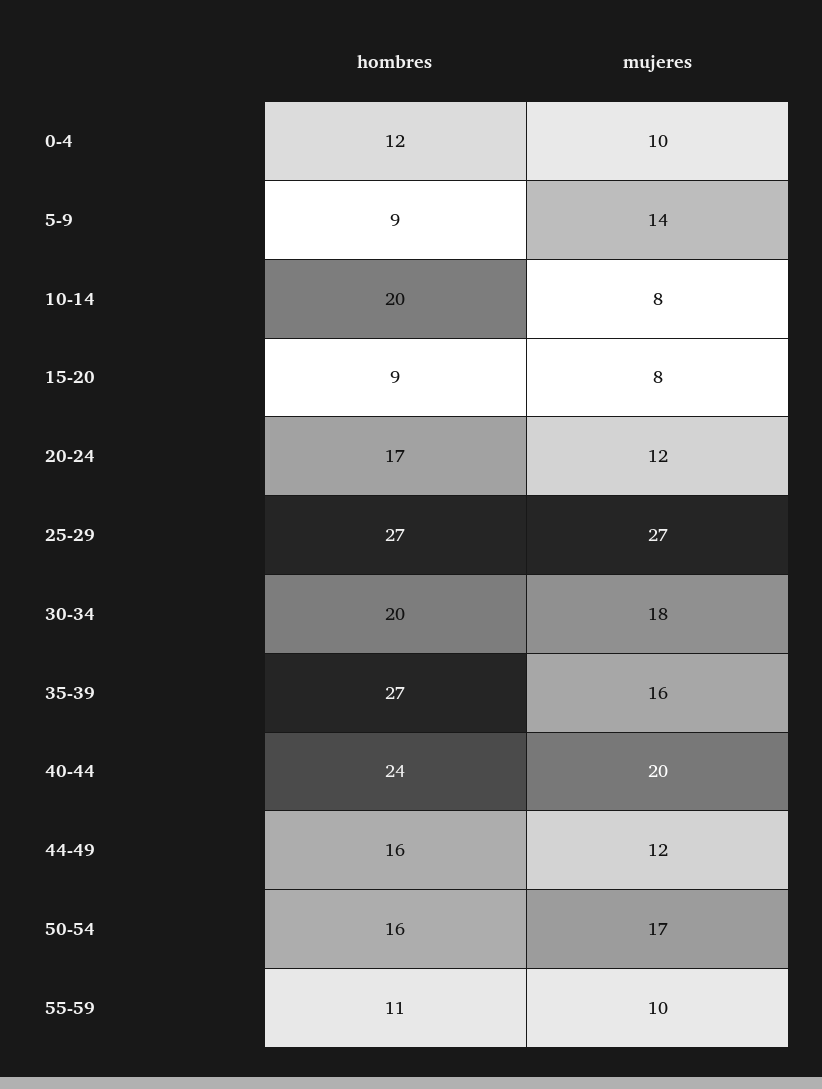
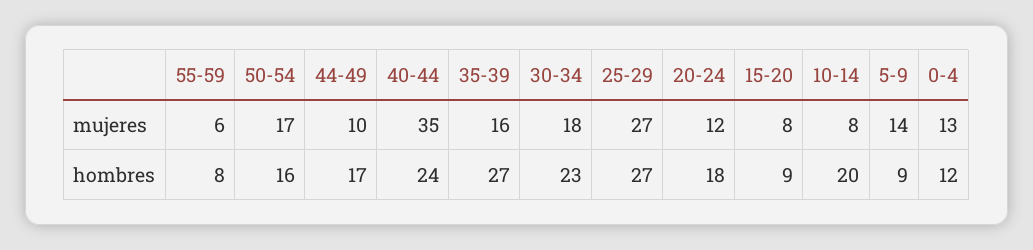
mujeres, 0-4: 10 -> 13
hombres, 20-24: 17 -> 18
hombres, 30-34: 20 -> 23
mujeres, 40-44: 20 -> 35
hombres, 44-49: 16 -> 17
mujeres, 44-49: 12 -> 10
hombres, 55-59: 11 -> 8
mujeres, 55-59: 10 -> 6

